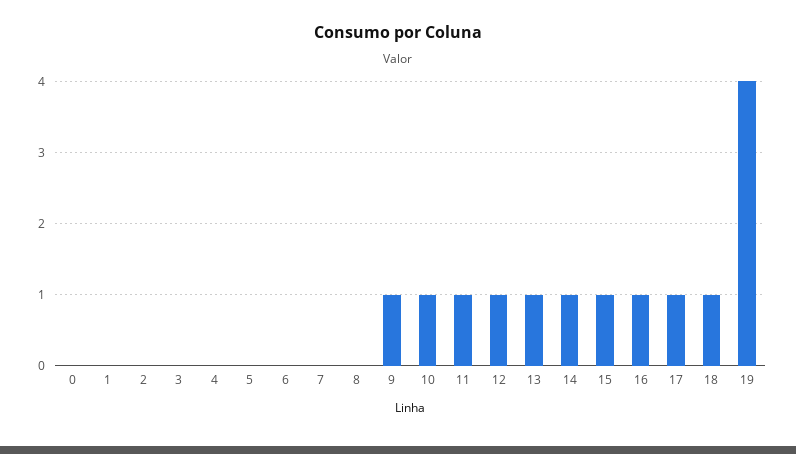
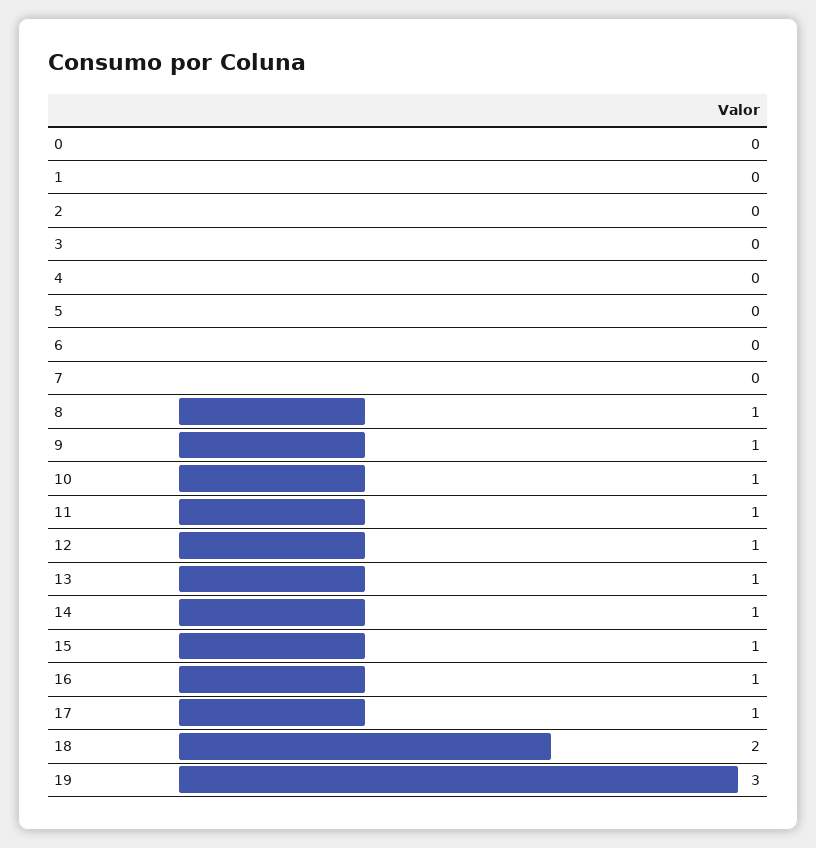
8: 0 -> 1
18: 1 -> 2
19: 4 -> 3

